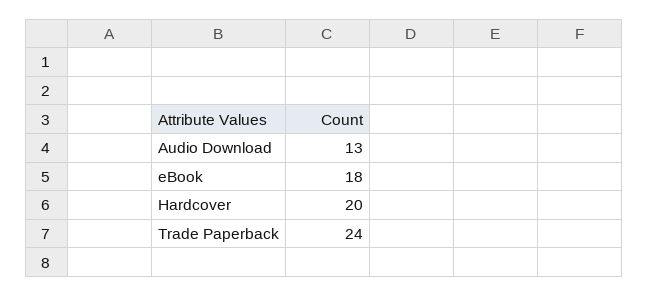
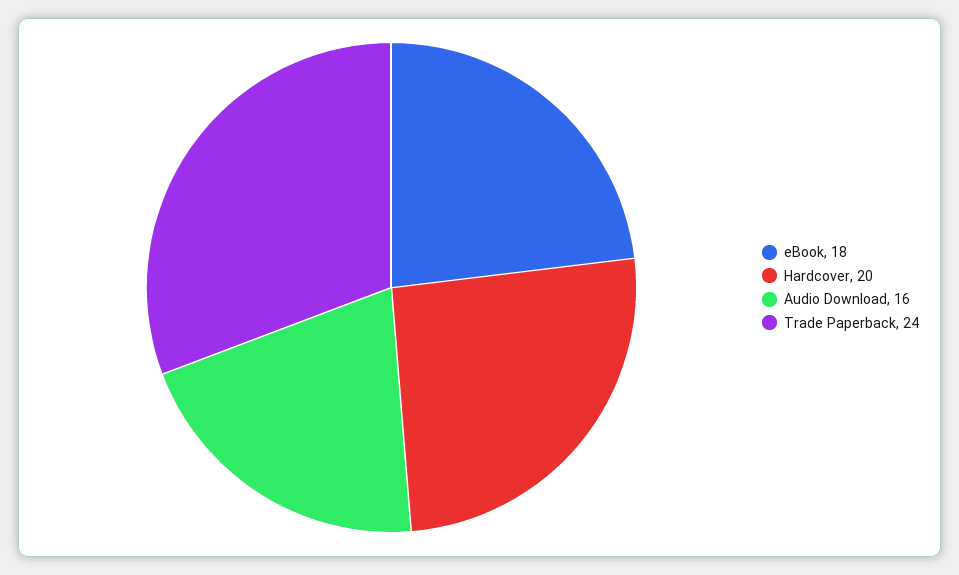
Audio Download: 13 -> 16

